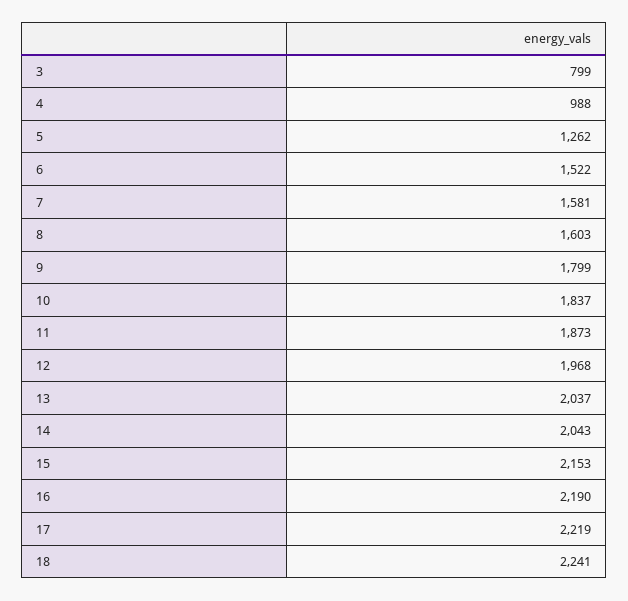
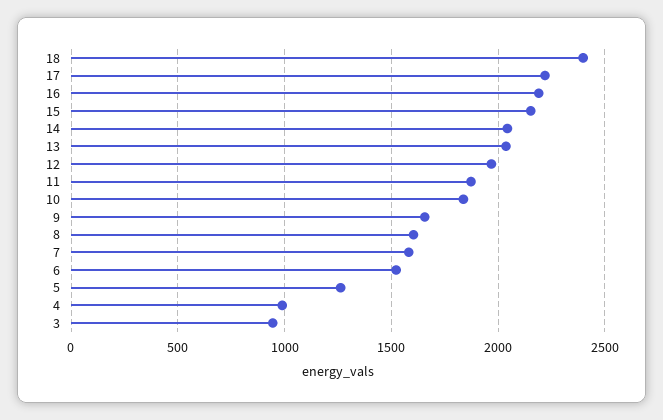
3: 799 -> 950
9: 1799 -> 1650
18: 2241 -> 2400

